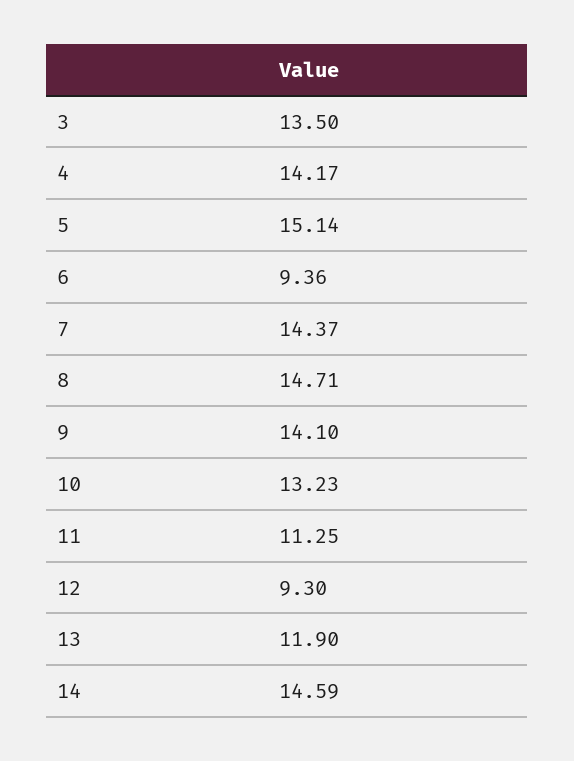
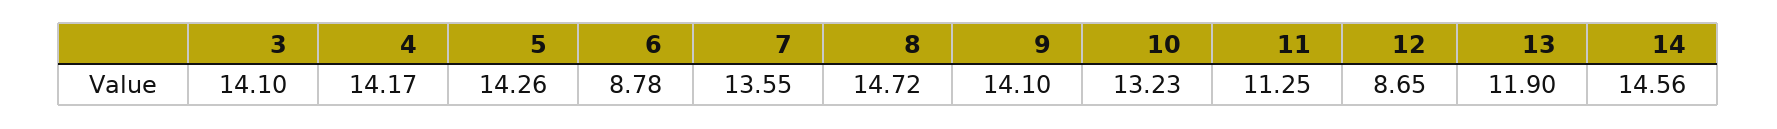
3: 13.5 -> 14.1
5: 15.14 -> 14.26
6: 9.36 -> 8.78
7: 14.37 -> 13.55
8: 14.71 -> 14.72
12: 9.3 -> 8.65
14: 14.59 -> 14.56

